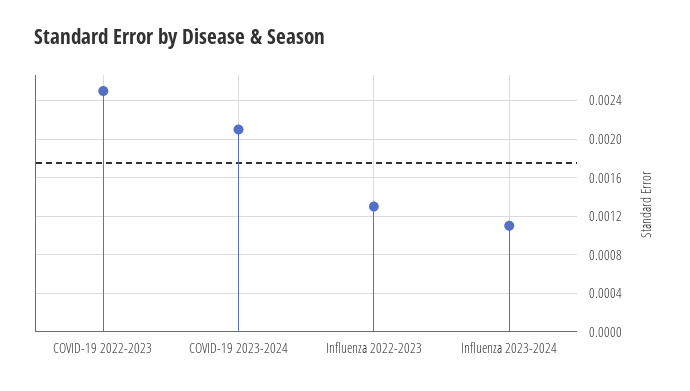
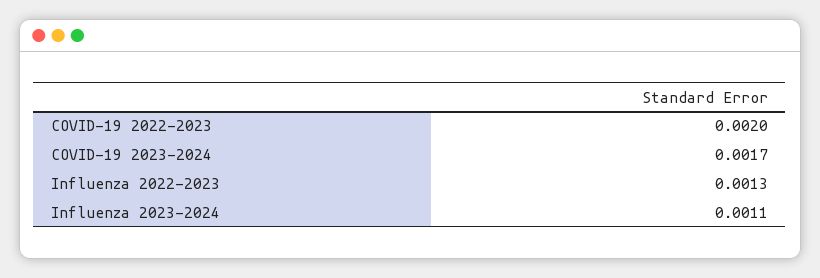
COVID-19 2022-2023: 0.0025 -> 0.002
COVID-19 2023-2024: 0.0021 -> 0.0017

